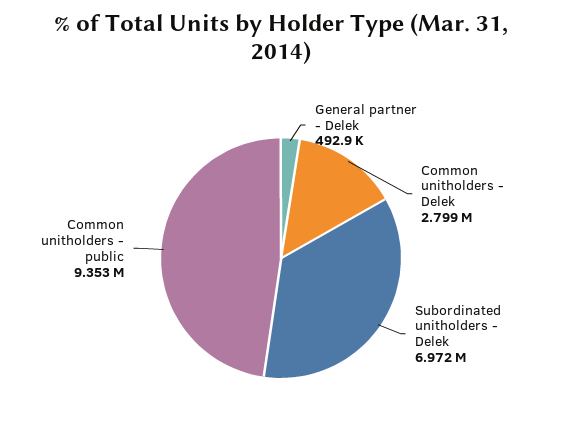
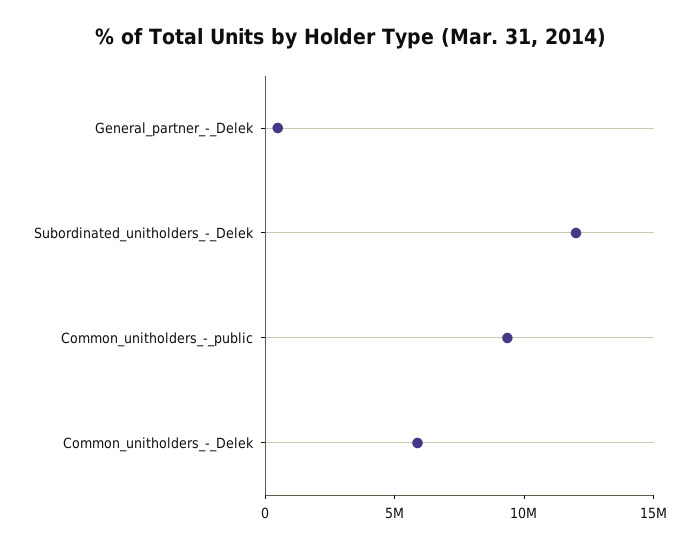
Common unitholders - Delek: 2799000 -> 6000000
Subordinated unitholders - Delek: 6972000 -> 12000000

